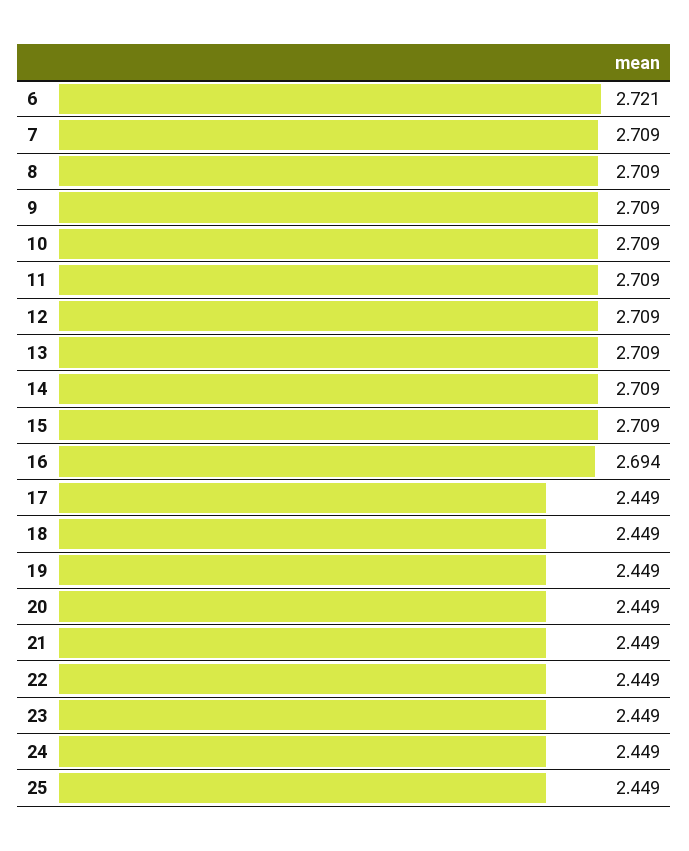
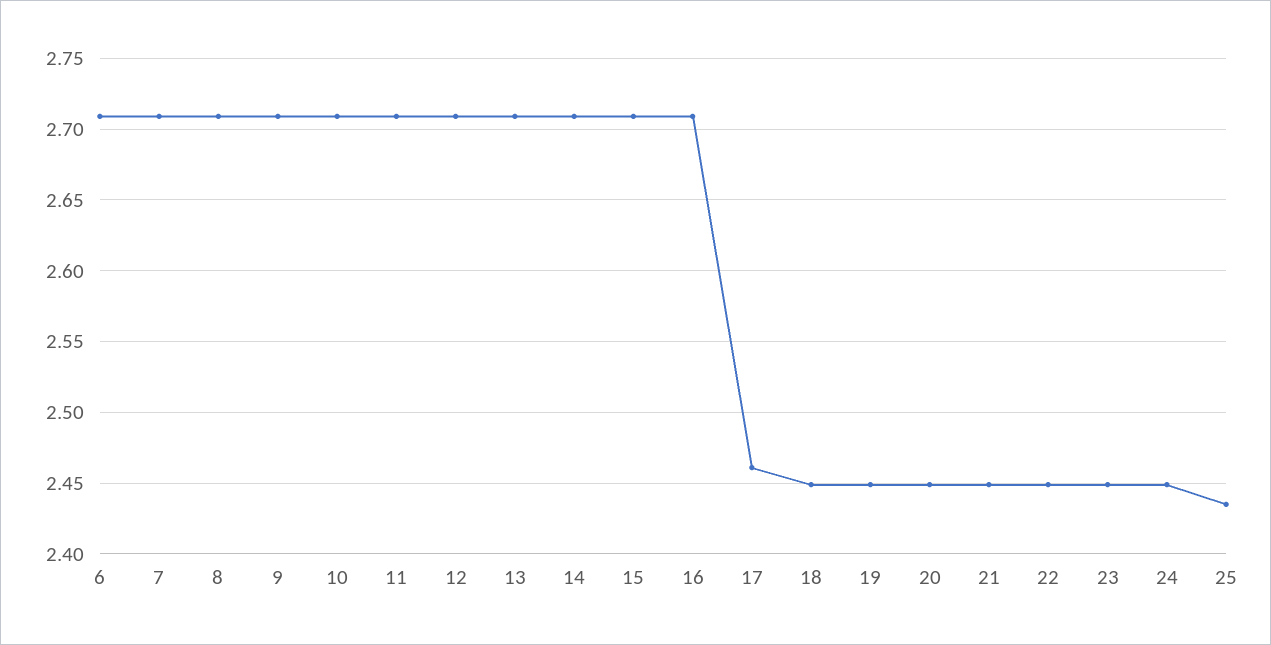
6: 2.721 -> 2.71
16: 2.694 -> 2.71
17: 2.449 -> 2.46
25: 2.449 -> 2.435

